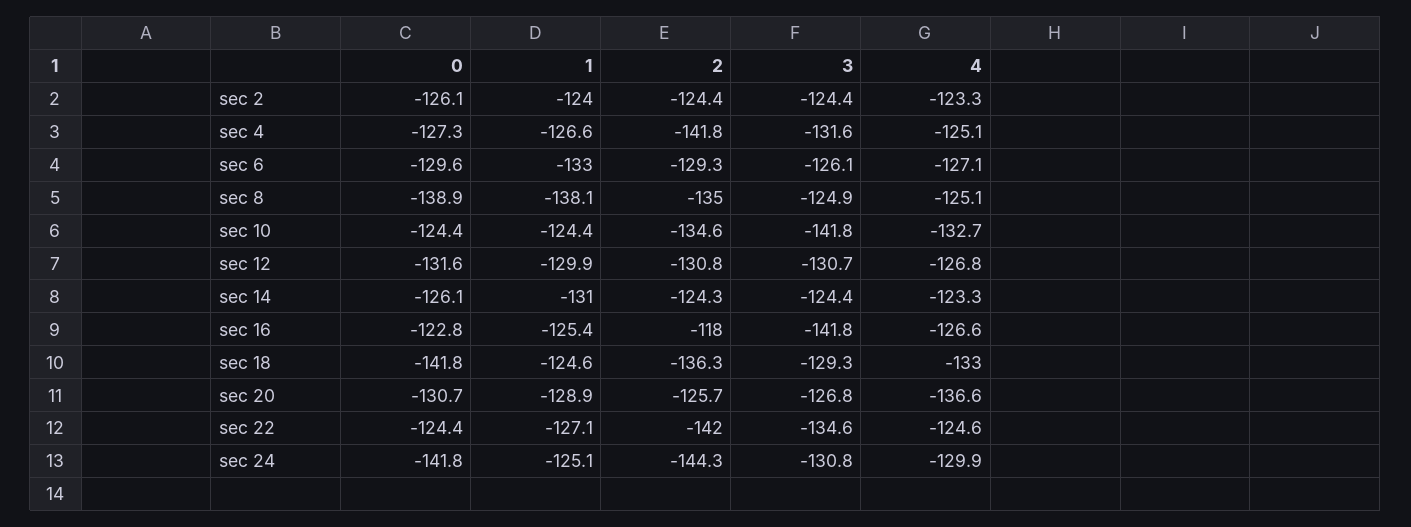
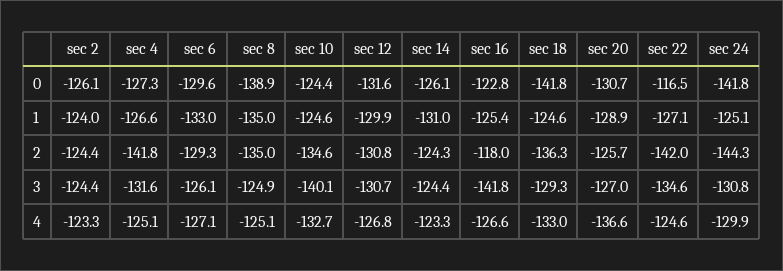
1, sec 8: -138.1 -> -135
1, sec 10: -124.4 -> -124.6
3, sec 10: -141.8 -> -140.1
3, sec 20: -126.8 -> -127
0, sec 22: -124.4 -> -116.5

